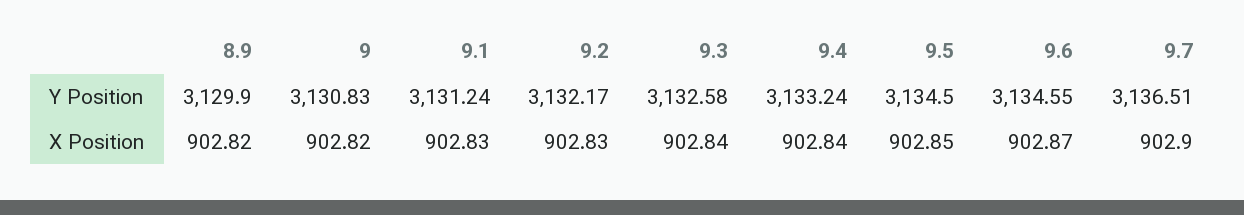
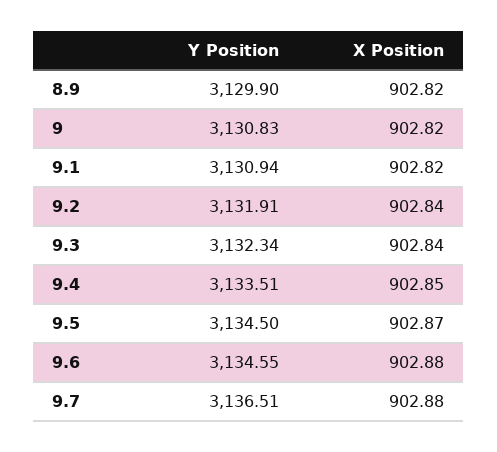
9.1, Y Position: 3131.24 -> 3130.94
9.2, Y Position: 3132.17 -> 3131.91
9.3, Y Position: 3132.58 -> 3132.34
9.4, Y Position: 3133.24 -> 3133.51
9.1, X Position: 902.83 -> 902.82
9.2, X Position: 902.83 -> 902.84
9.4, X Position: 902.84 -> 902.85
9.5, X Position: 902.85 -> 902.87
9.6, X Position: 902.87 -> 902.88
9.7, X Position: 902.9 -> 902.88

